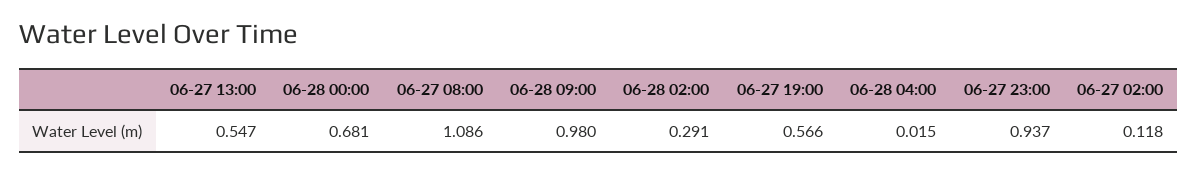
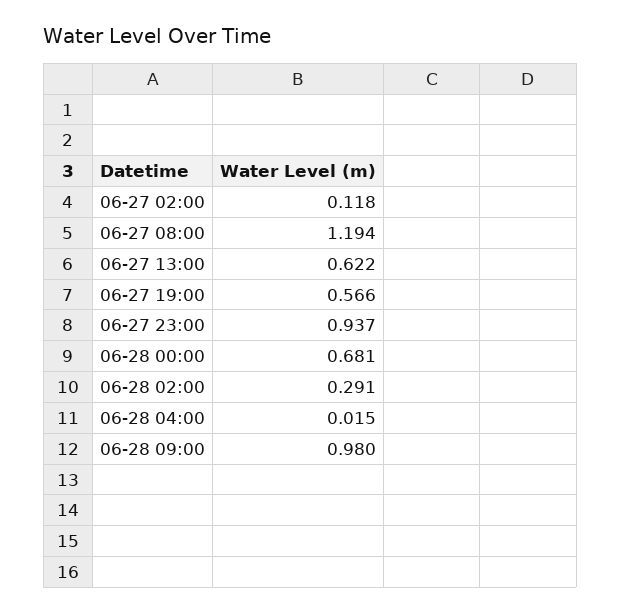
06-27 13:00: 0.547 -> 0.622
06-27 08:00: 1.086 -> 1.194

